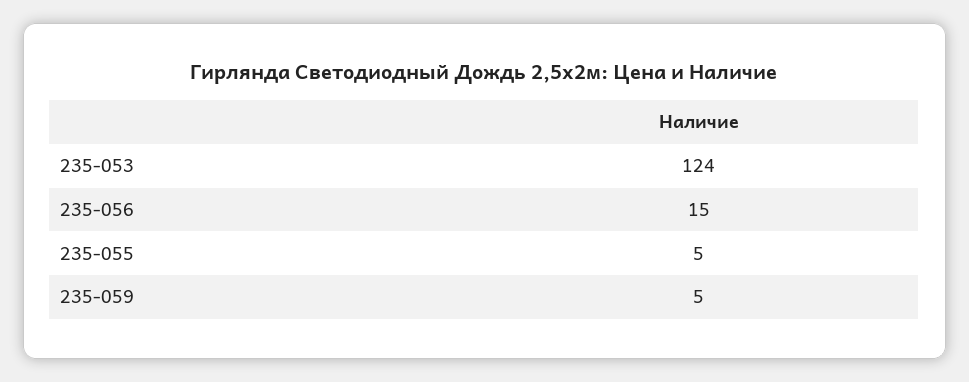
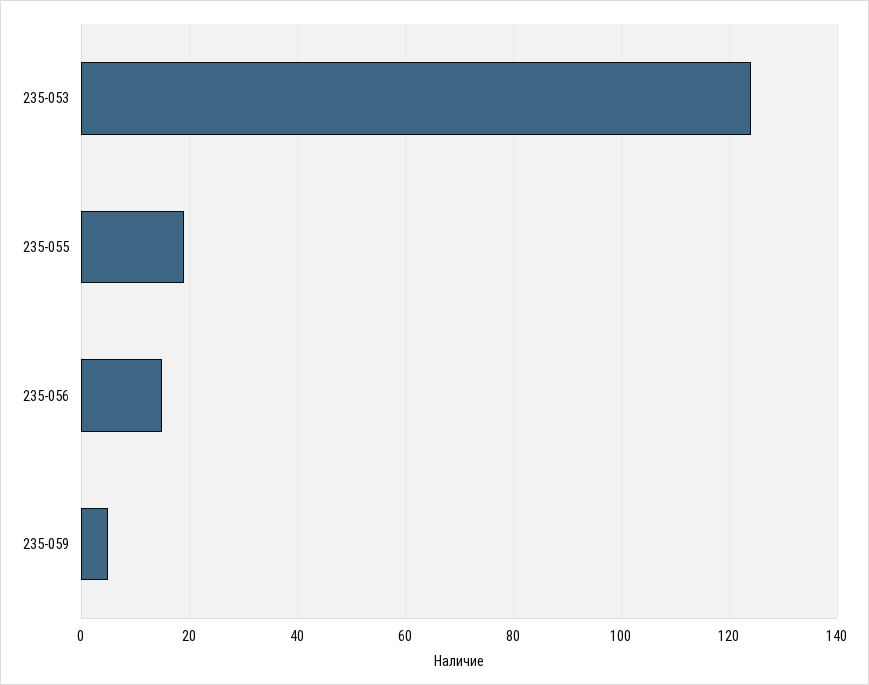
235-055: 5 -> 20

